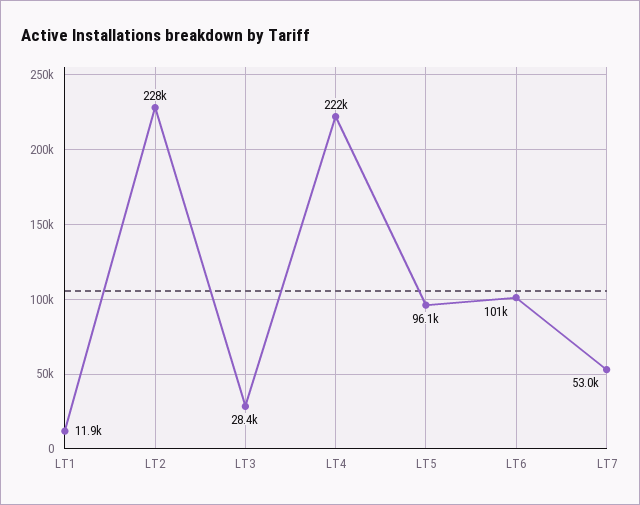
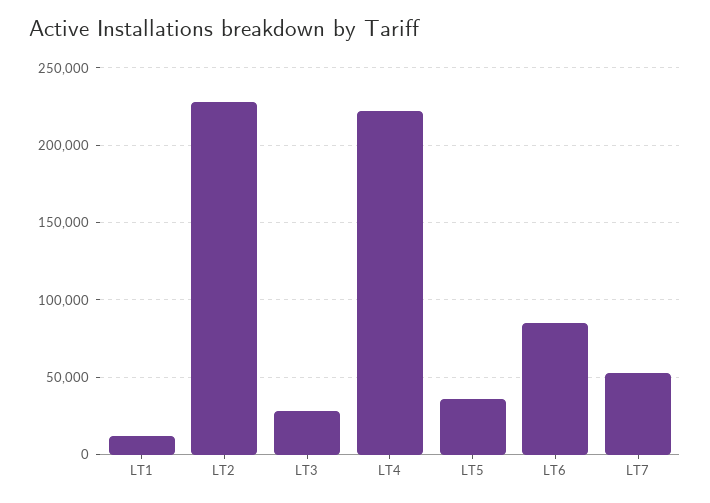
LT5: 96100 -> 35000
LT6: 101000 -> 85000

